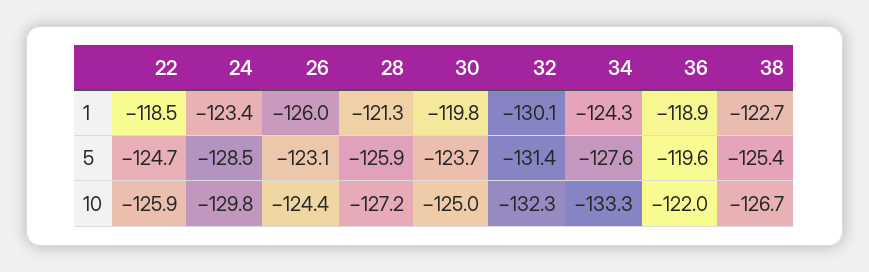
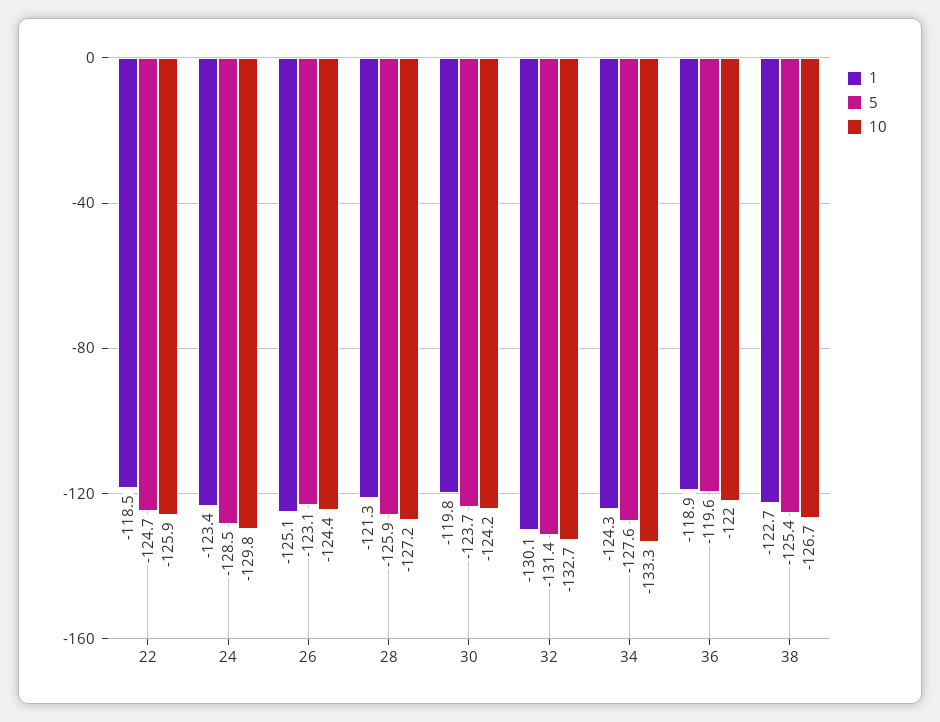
1, 26: -126 -> -125.1
10, 30: -125 -> -124.2
10, 32: -132.3 -> -132.7

